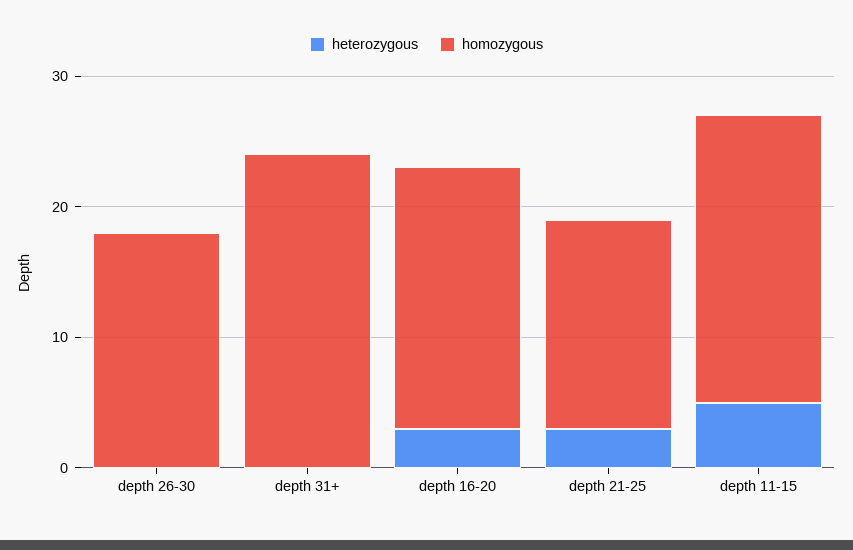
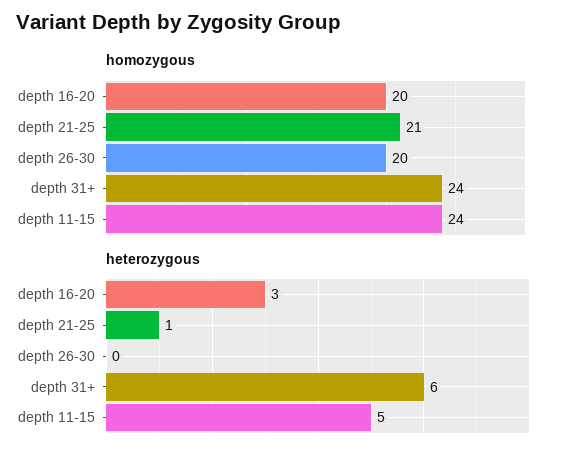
homozygous, depth 26-30: 18 -> 20
heterozygous, depth 31+: 0 -> 6
heterozygous, depth 21-25: 3 -> 1
homozygous, depth 21-25: 16 -> 21
homozygous, depth 11-15: 22 -> 24

